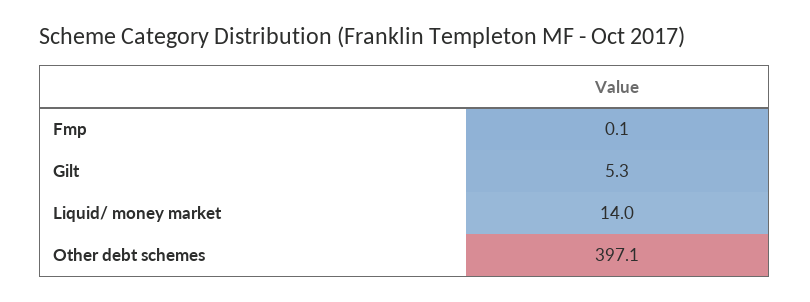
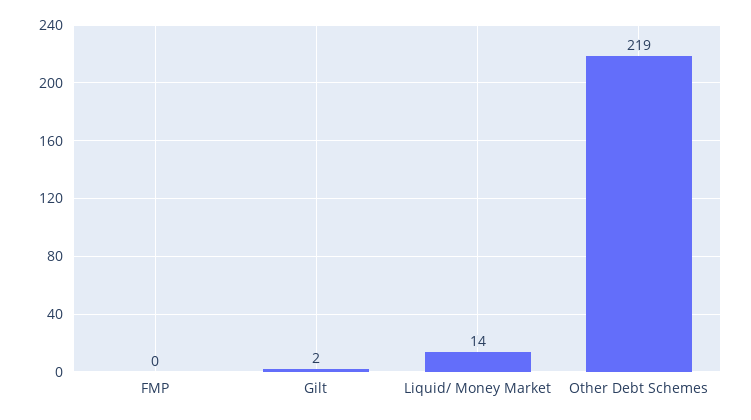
Gilt: 5.3 -> 2
Other debt schemes: 397.1 -> 219

